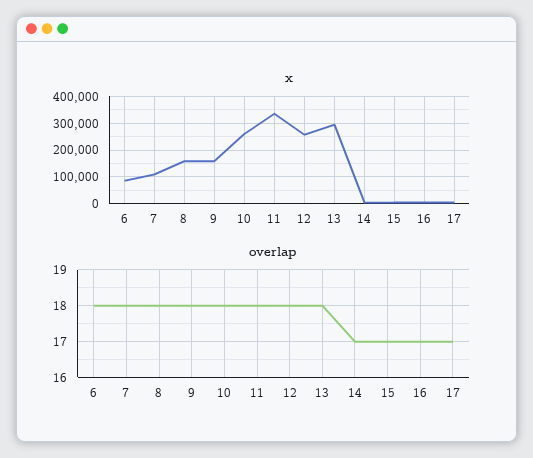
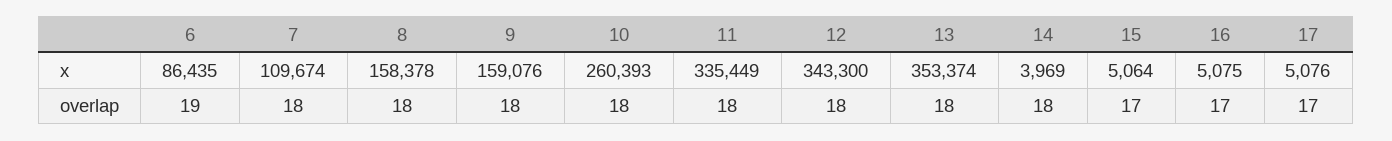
x, 12: 250000 -> 343300
x, 13: 300000 -> 353374
overlap, 6: 18 -> 19
overlap, 14: 17 -> 18

